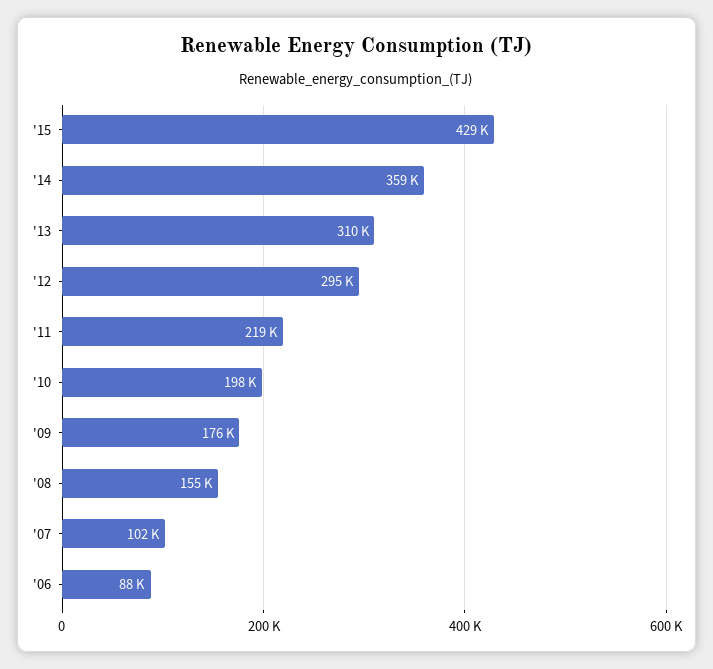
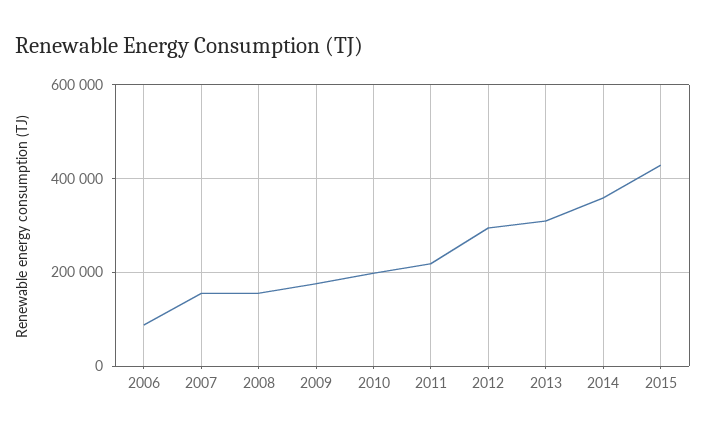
'07: 102000 -> 160000

